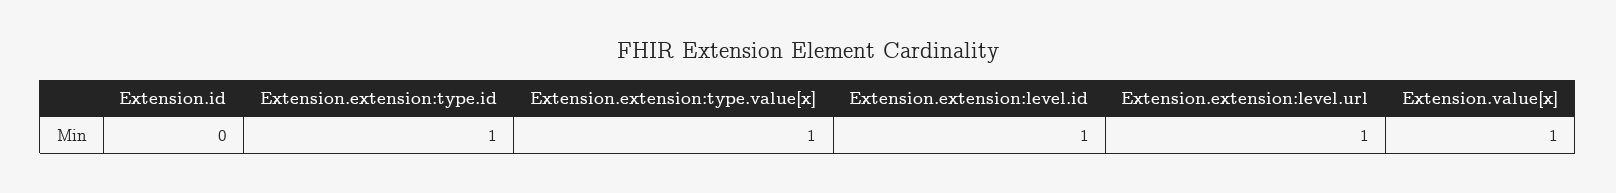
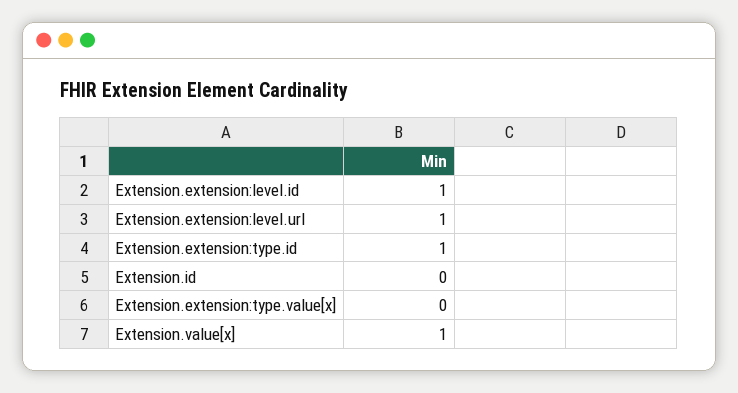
Extension.extension:type.value[x]: 1 -> 0

